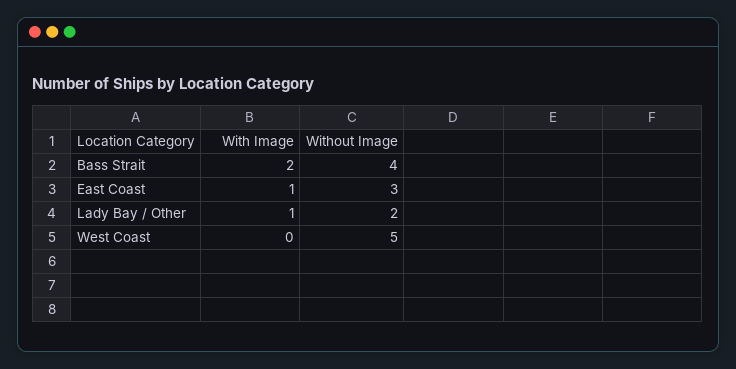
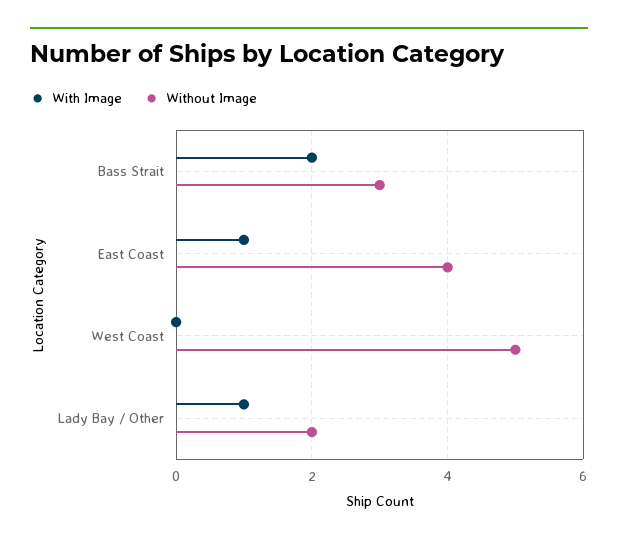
Without Image, Bass Strait: 4 -> 3
Without Image, East Coast: 3 -> 4

